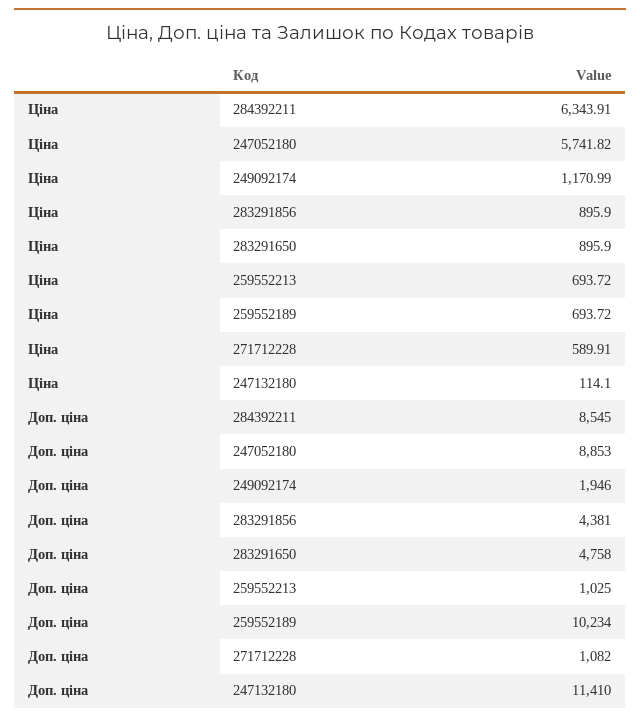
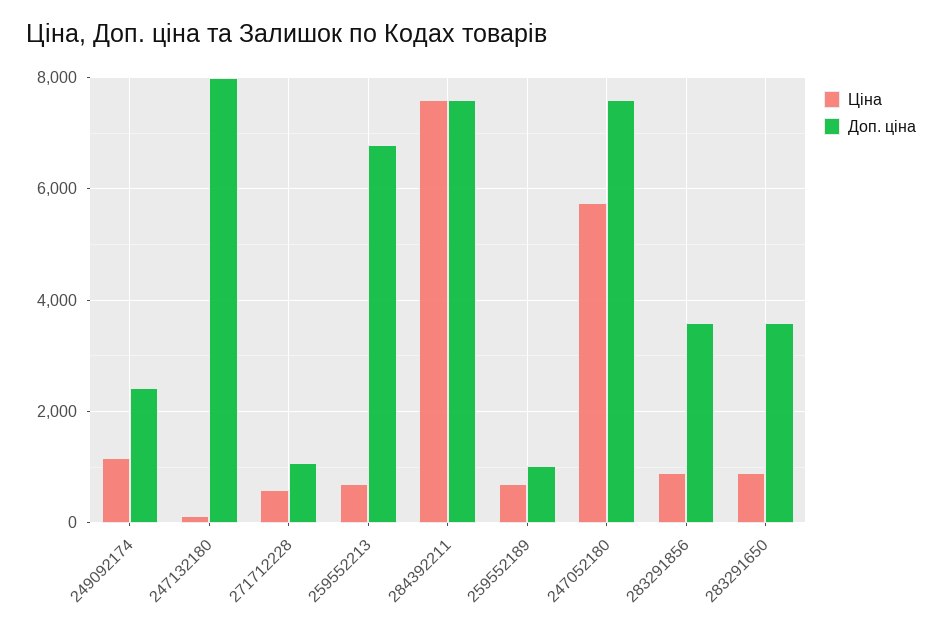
Ціна, 284392211: 6343.91 -> 7600
Доп. ціна, 284392211: 8545 -> 7600
Доп. ціна, 247052180: 8853 -> 7600
Доп. ціна, 249092174: 1946 -> 2400
Доп. ціна, 283291856: 4381 -> 3600
Доп. ціна, 283291650: 4758 -> 3600
Доп. ціна, 259552213: 1025 -> 6800
Доп. ціна, 259552189: 10234 -> 1000
Доп. ціна, 247132180: 11410 -> 8000

